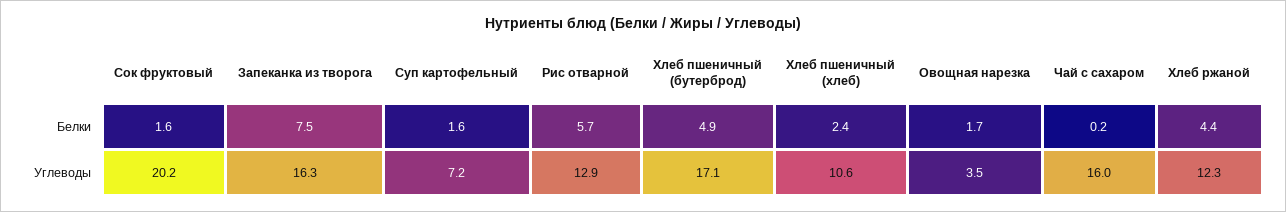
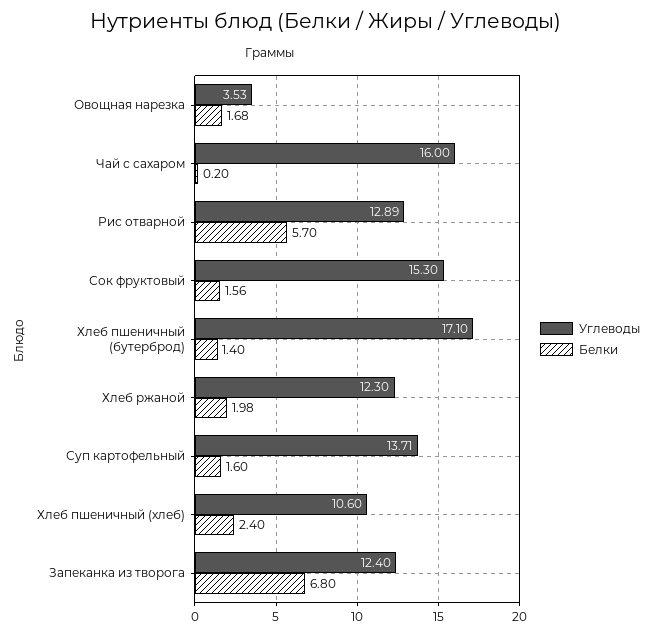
Белки, Запеканка из творога: 7.5 -> 6.8
Белки, Хлеб пшеничный (бутерброд): 4.9 -> 1.4
Белки, Хлеб ржаной: 4.4 -> 1.98
Углеводы, Сок фруктовый: 20.2 -> 15.3
Углеводы, Запеканка из творога: 16.3 -> 12.4
Углеводы, Суп картофельный: 7.2 -> 13.71

